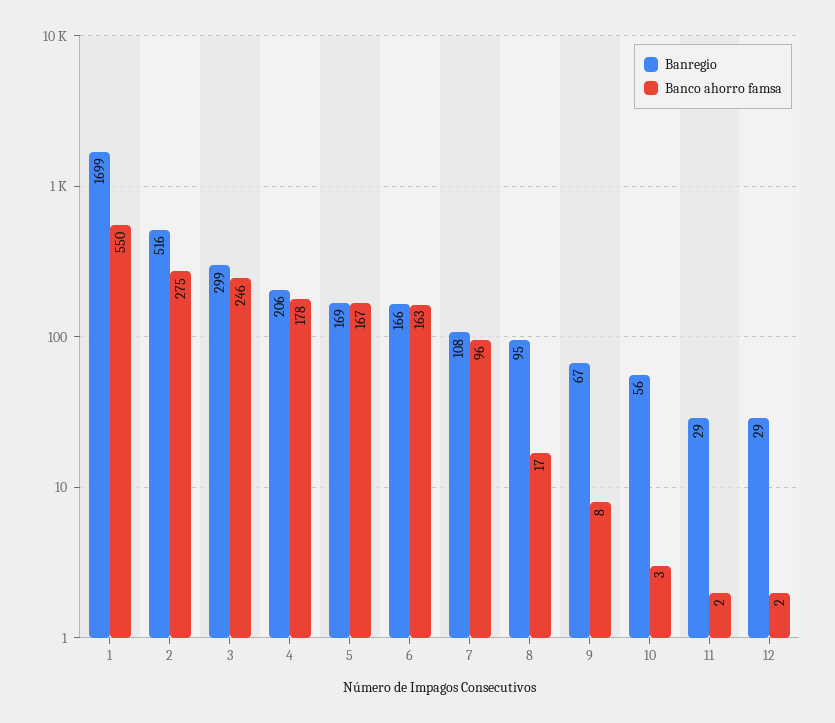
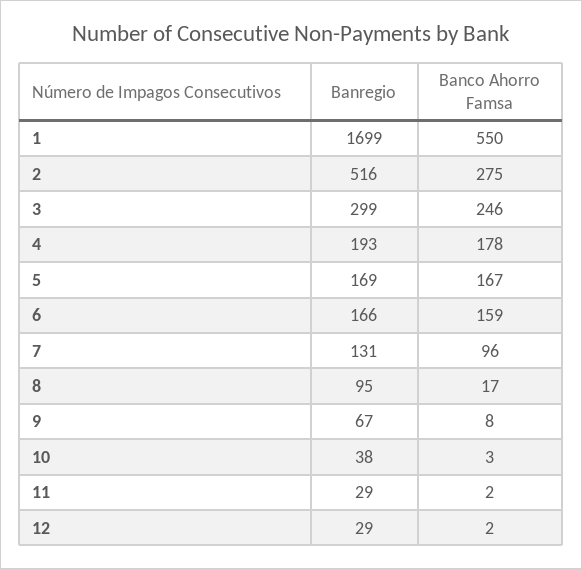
Banregio, 4: 206 -> 193
Banco ahorro famsa, 6: 163 -> 159
Banregio, 7: 108 -> 131
Banregio, 10: 56 -> 38

